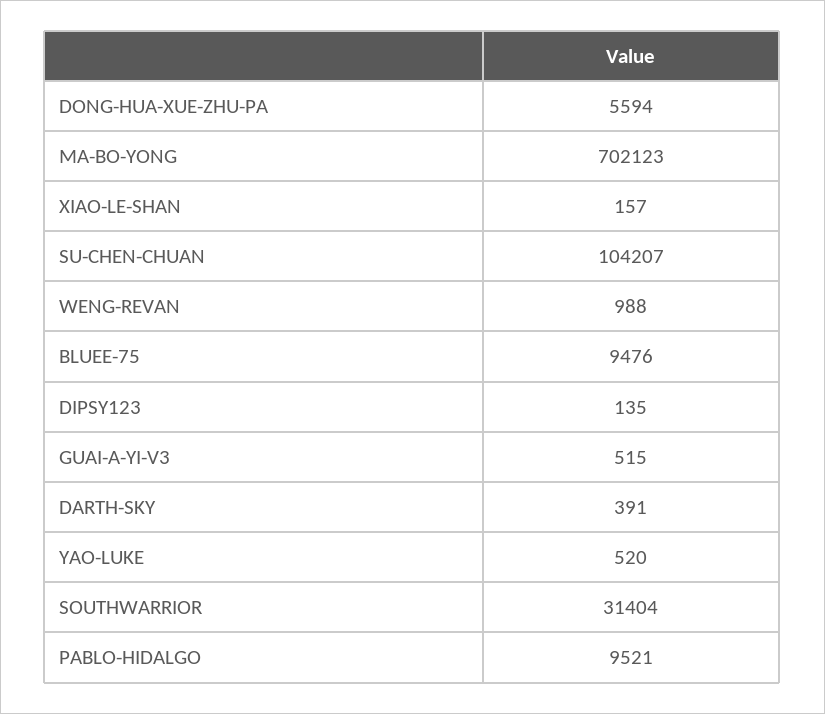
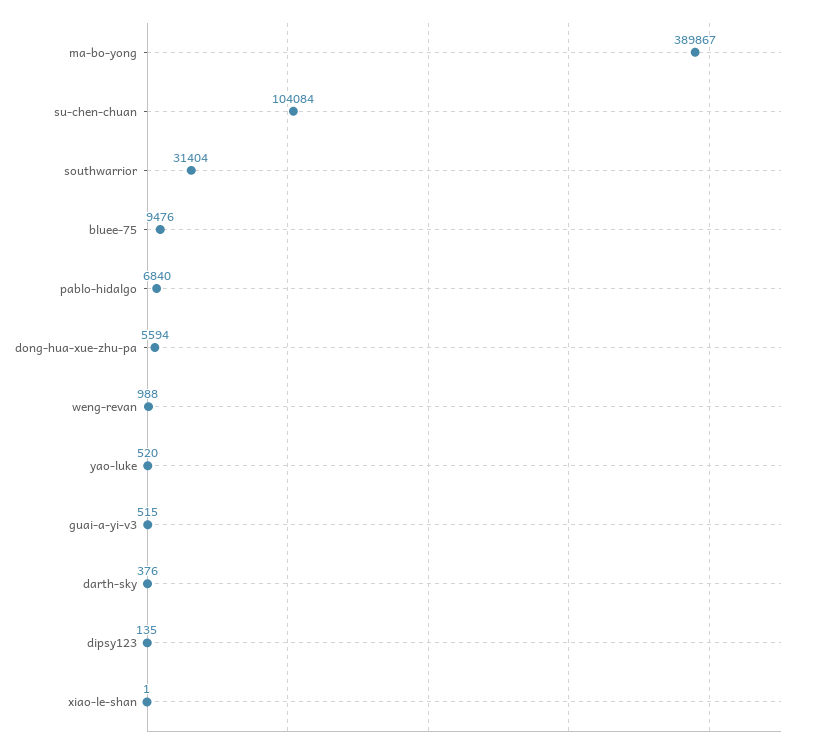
MA-BO-YONG: 702123 -> 389867
XIAO-LE-SHAN: 157 -> 1
SU-CHEN-CHUAN: 104207 -> 104084
DARTH-SKY: 391 -> 376
PABLO-HIDALGO: 9521 -> 6840

